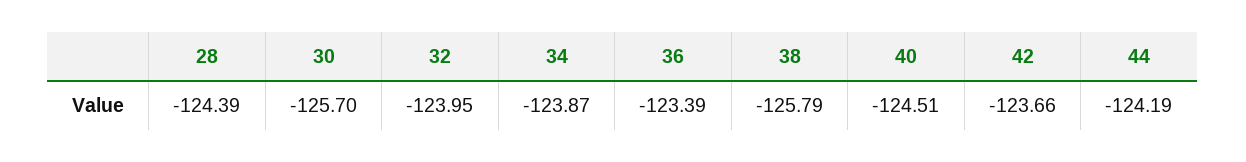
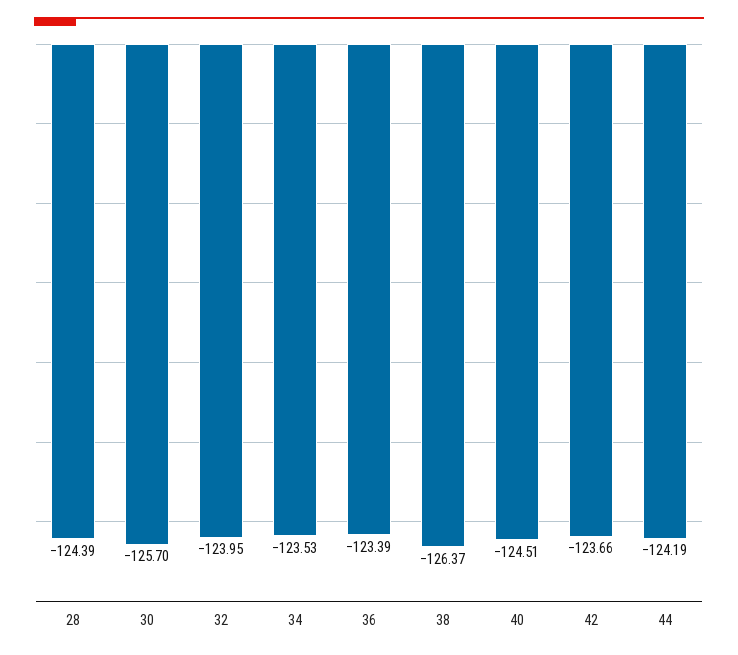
34: -123.87 -> -123.53
38: -125.79 -> -126.37

